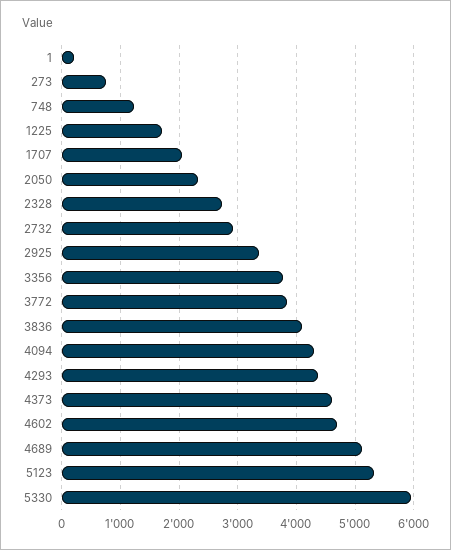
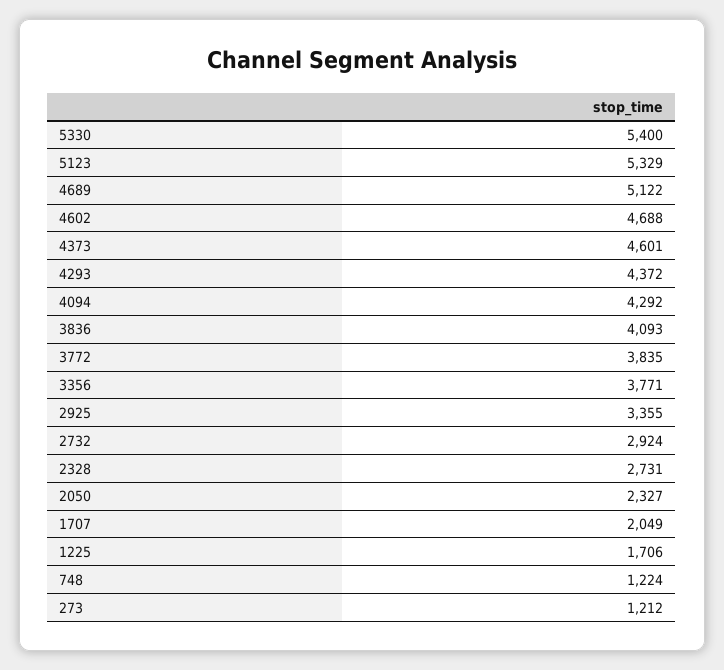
1: 200 -> none
273: 800 -> 1212
5330: 6000 -> 5400

